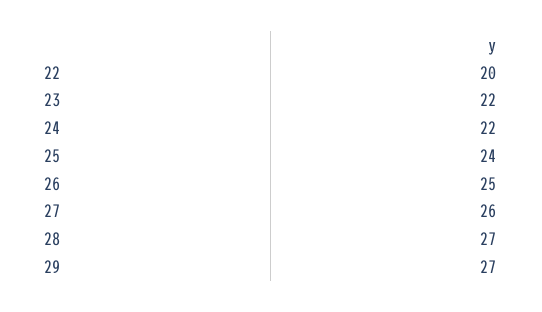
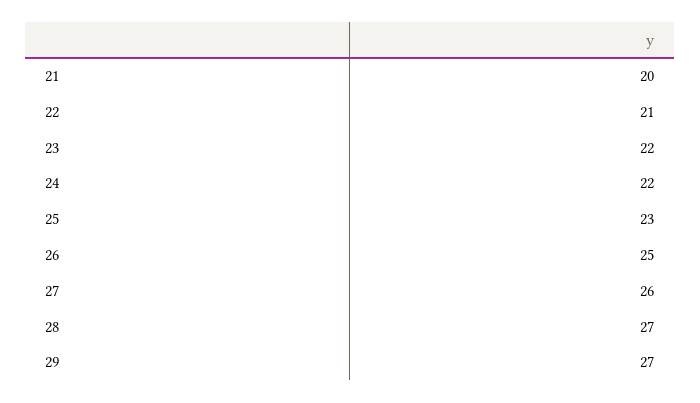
22: 20 -> 21
25: 24 -> 23
21: none -> 20

